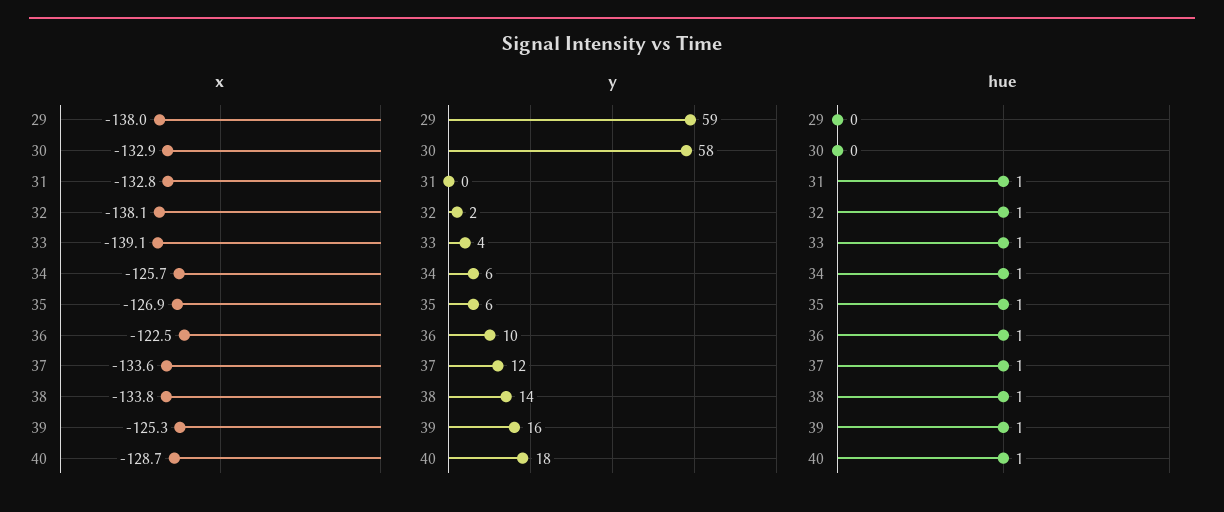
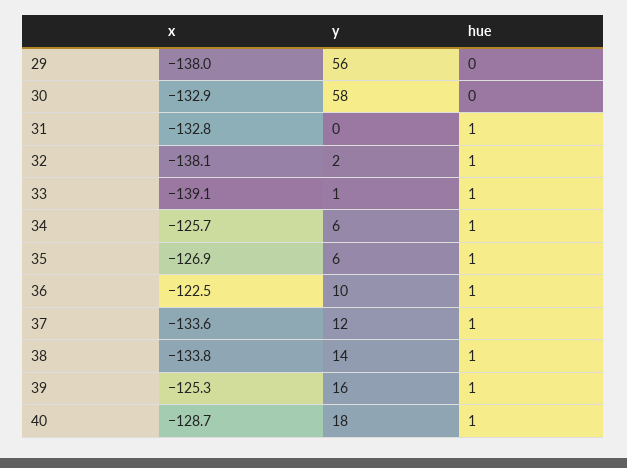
y, 29: 59 -> 56
y, 33: 4 -> 1

